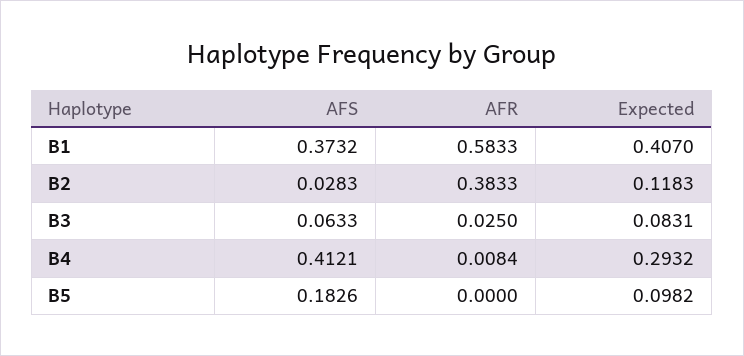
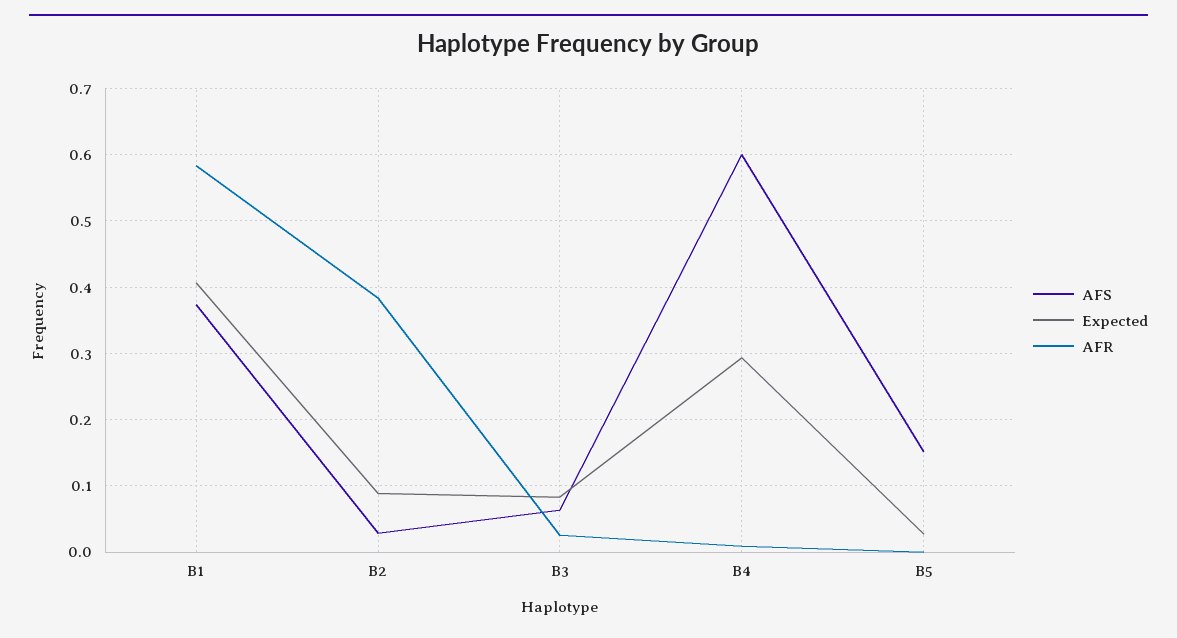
Expected, B2: 0.1183 -> 0.09
AFS, B4: 0.4121 -> 0.6
AFS, B5: 0.1826 -> 0.15
Expected, B5: 0.0982 -> 0.03

